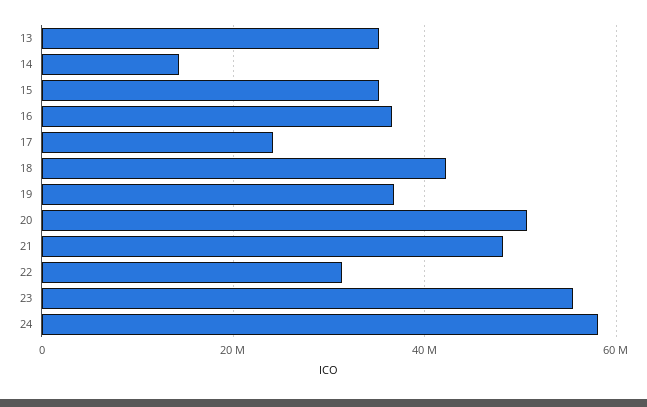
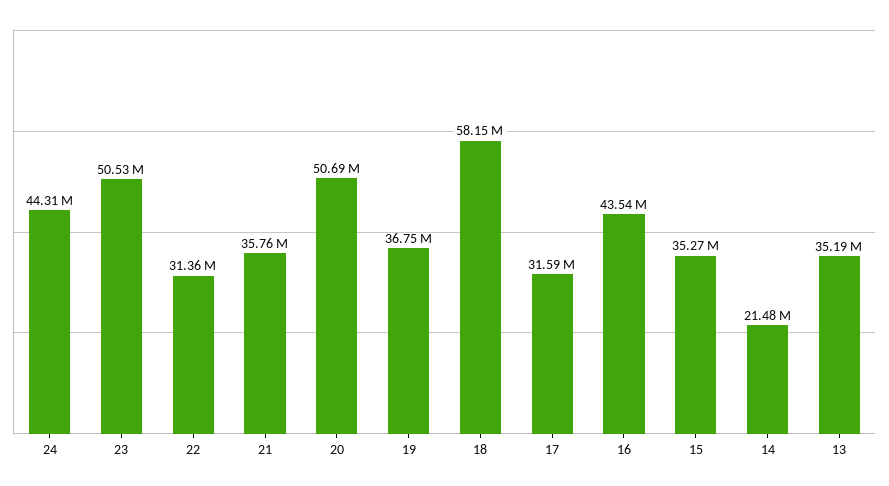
14: 14000000 -> 21480000
16: 36000000 -> 43540000
17: 24000000 -> 31590000
18: 42000000 -> 58150000
21: 48000000 -> 35760000
23: 56000000 -> 50530000
24: 58000000 -> 44310000

